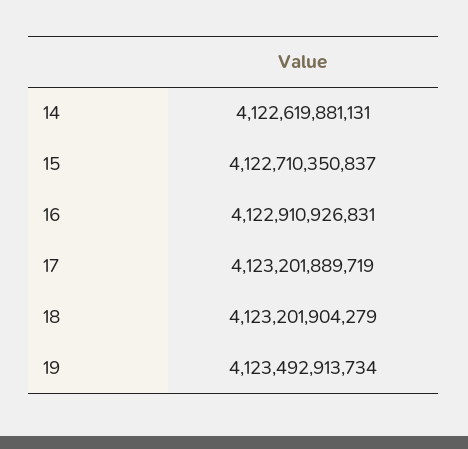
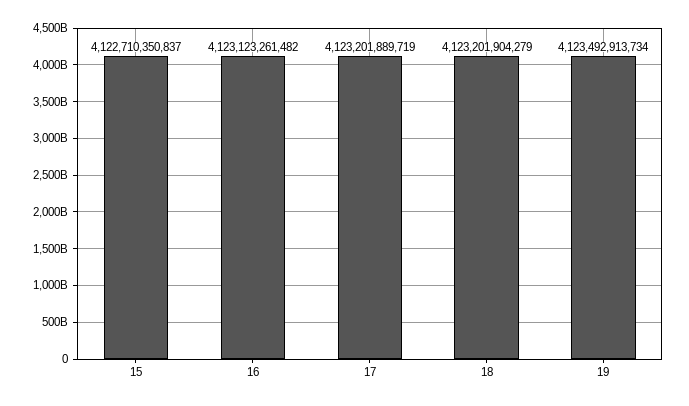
14: 4122619881131 -> none
16: 4122910926831 -> 4123123261482

